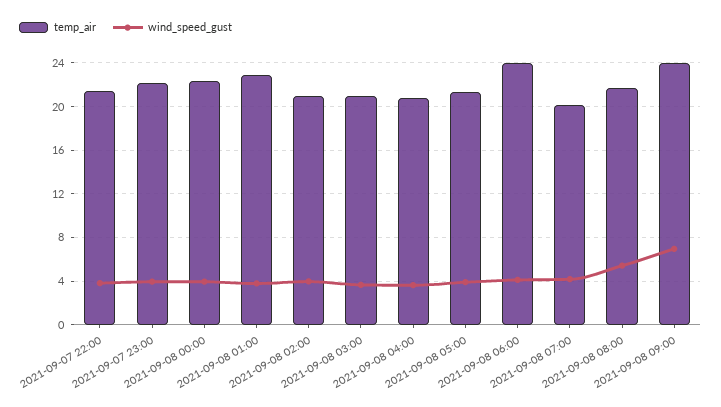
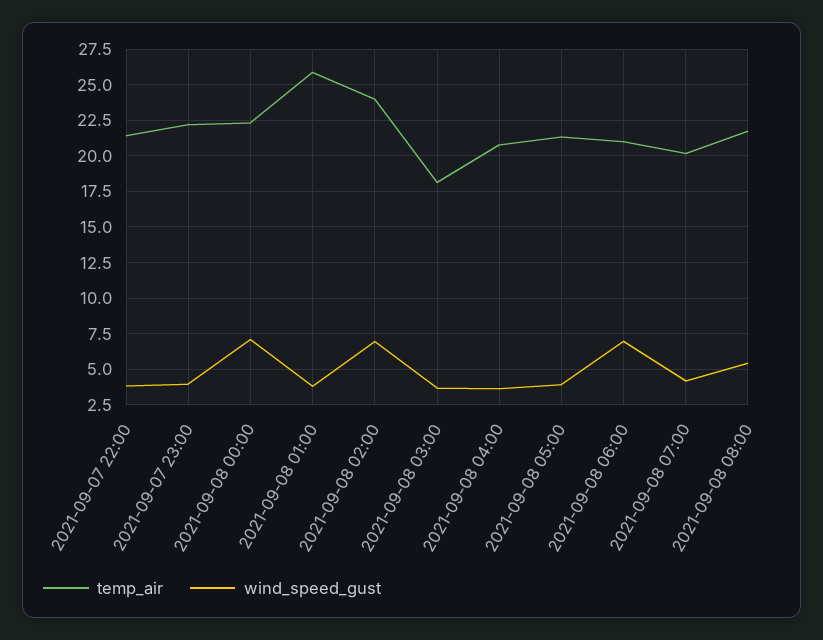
wind_speed_gust, 2021-09-08 00:00: 4 -> 7
temp_air, 2021-09-08 01:00: 23 -> 26
temp_air, 2021-09-08 02:00: 21 -> 24
wind_speed_gust, 2021-09-08 02:00: 4 -> 7
temp_air, 2021-09-08 03:00: 21 -> 18
temp_air, 2021-09-08 06:00: 24 -> 21
wind_speed_gust, 2021-09-08 06:00: 4 -> 7
temp_air, 2021-09-08 09:00: 24 -> none
wind_speed_gust, 2021-09-08 09:00: 7 -> none

